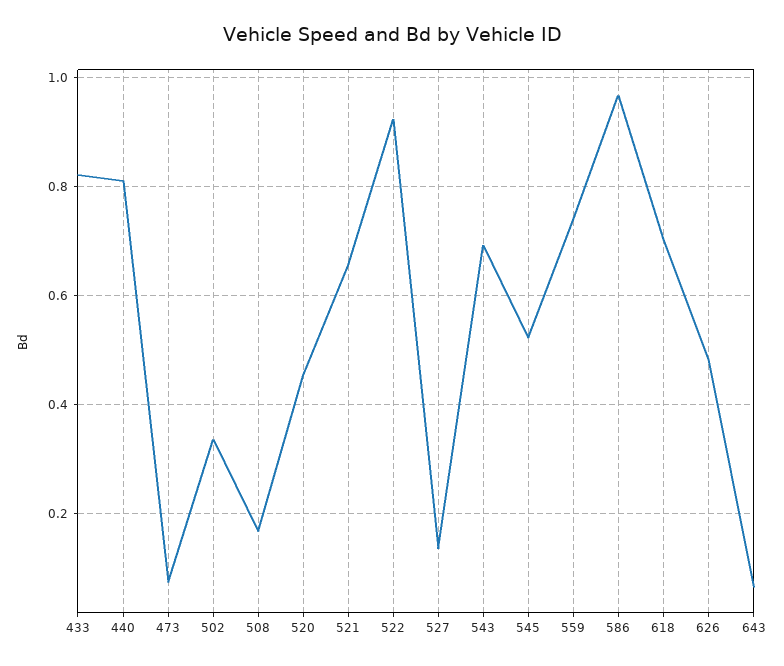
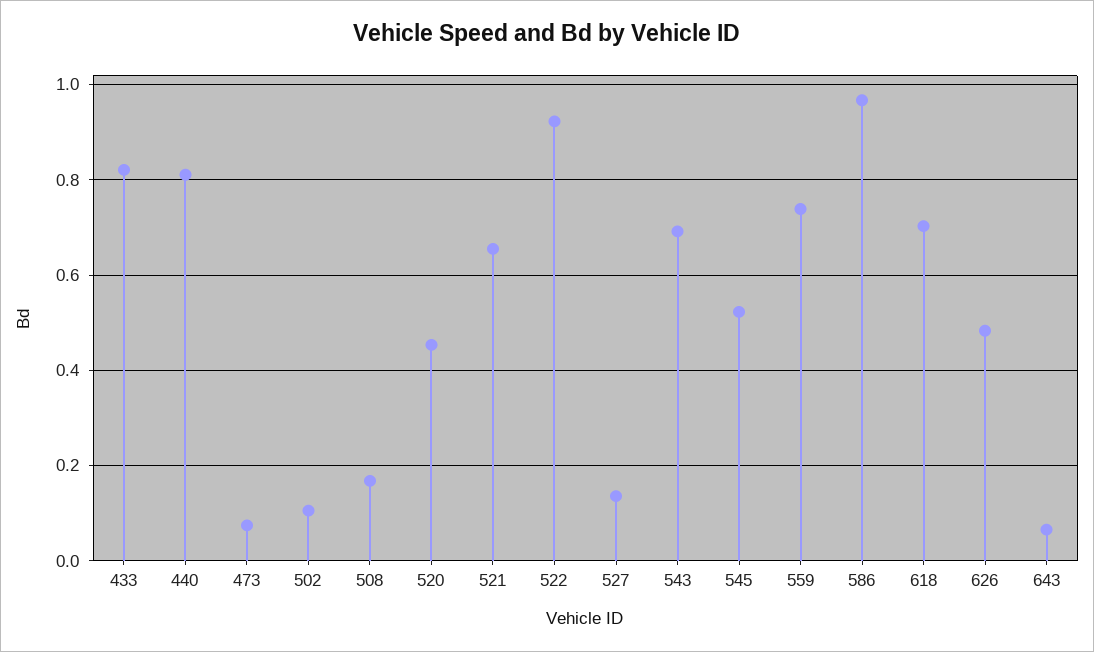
502: 0.34 -> 0.1

